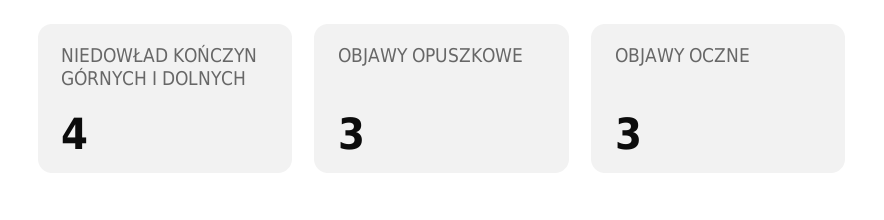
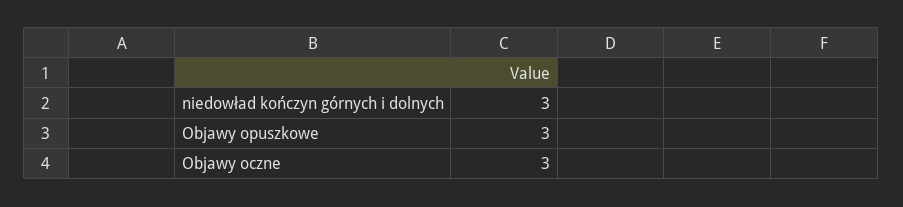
NIEDOWŁAD KOŃCZYN GÓRNYCH I DOLNYCH: 4 -> 3

